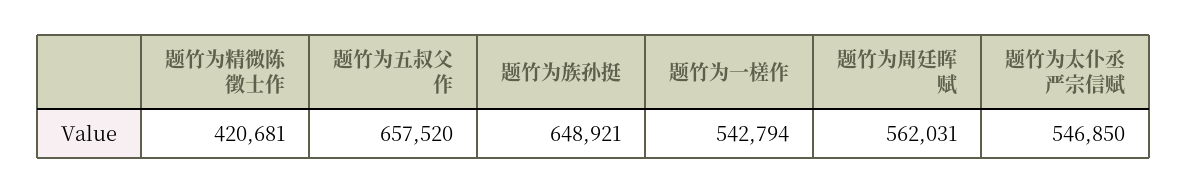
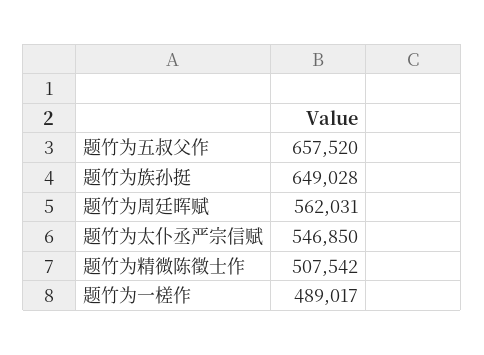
题竹为精微陈徵士作: 420681 -> 507542
题竹为族孙挺: 648921 -> 649028
题竹为一槎作: 542794 -> 489017

